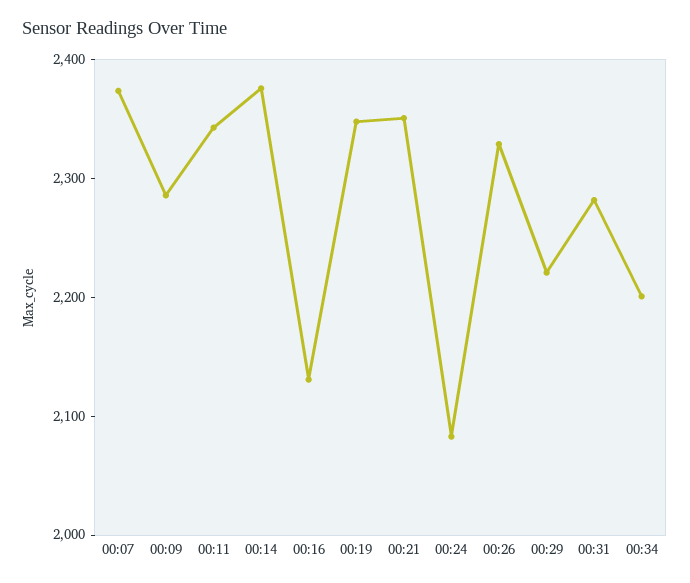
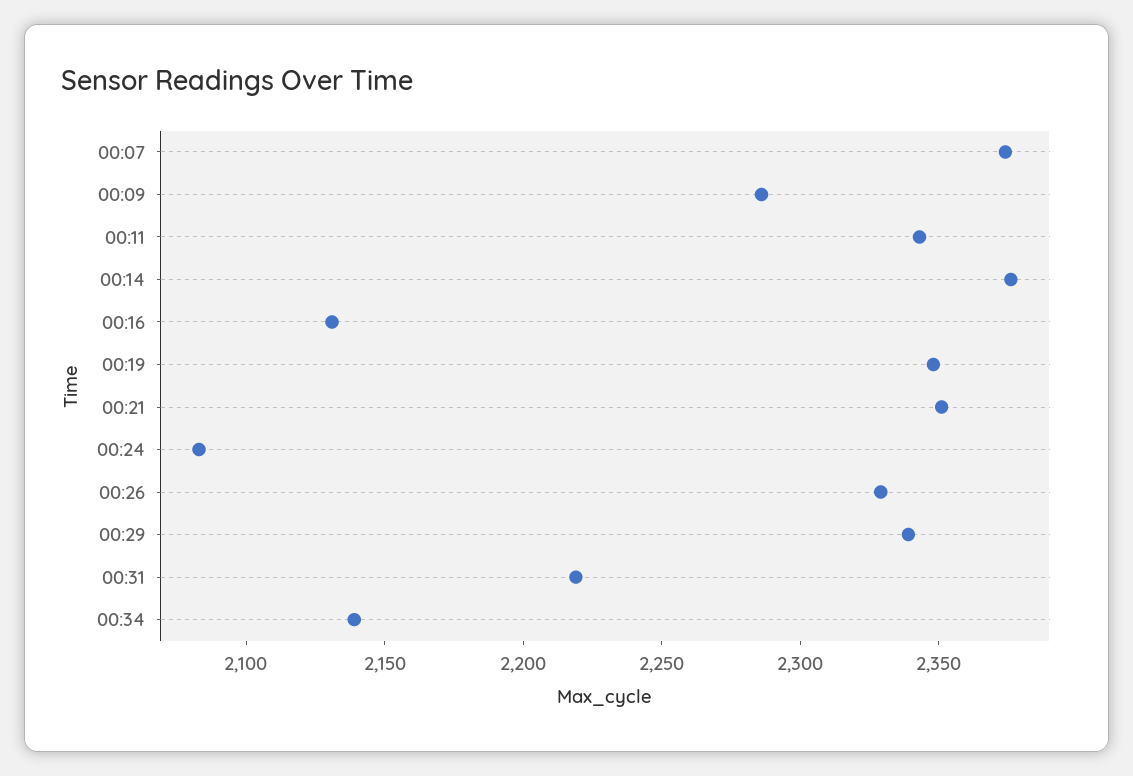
00:29: 2220 -> 2340
00:31: 2280 -> 2220
00:34: 2200 -> 2140

